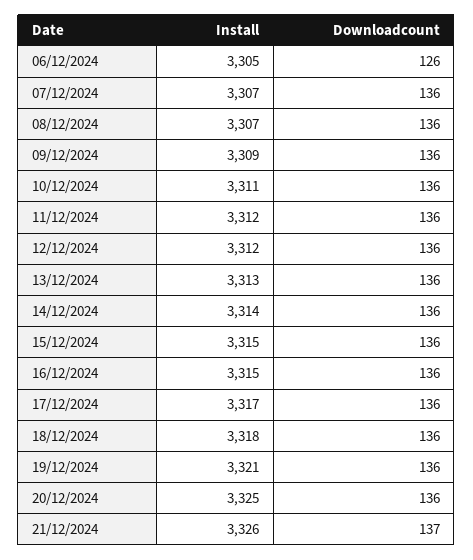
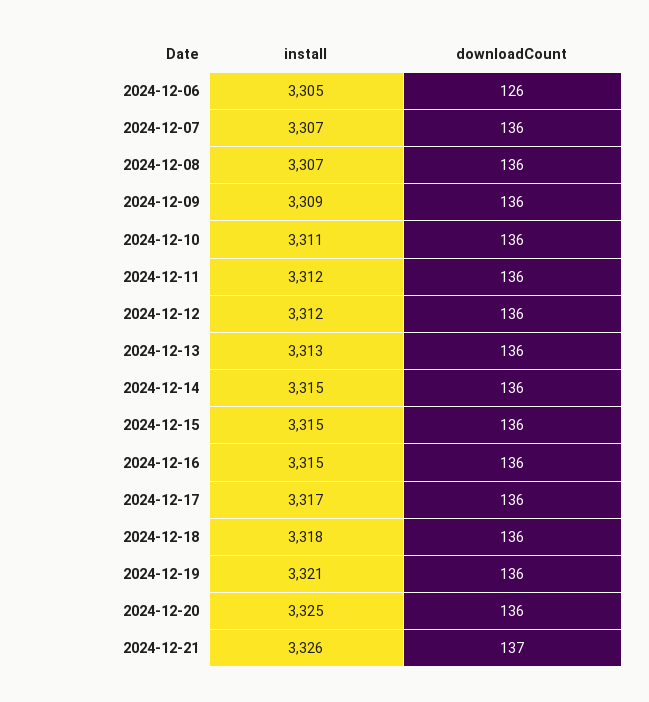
Install, 14/12/2024: 3314 -> 3315

